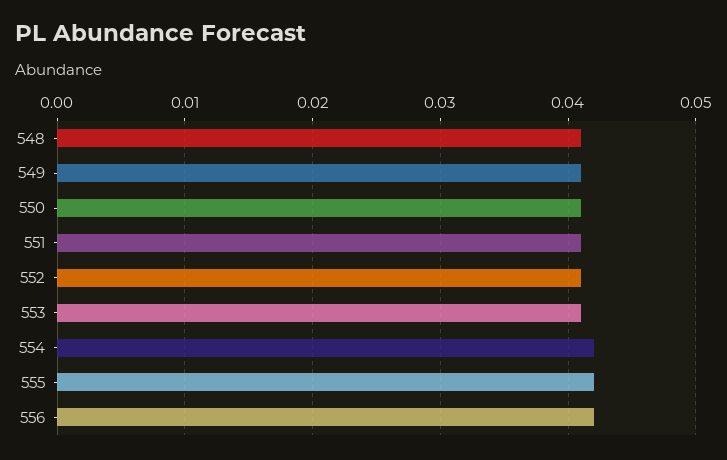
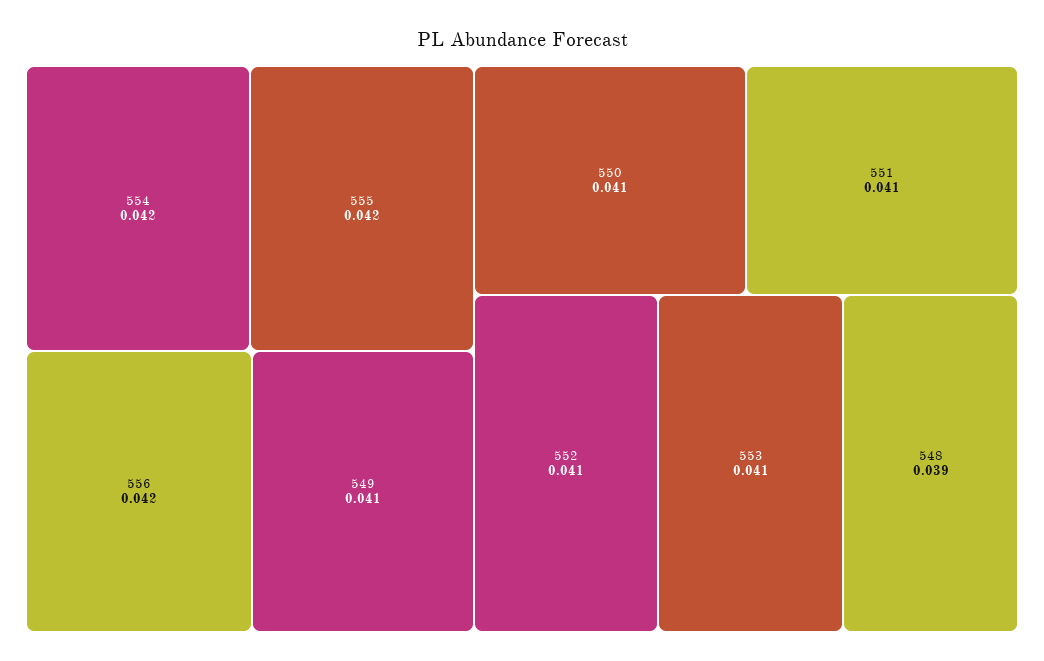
548: 0.041 -> 0.039

